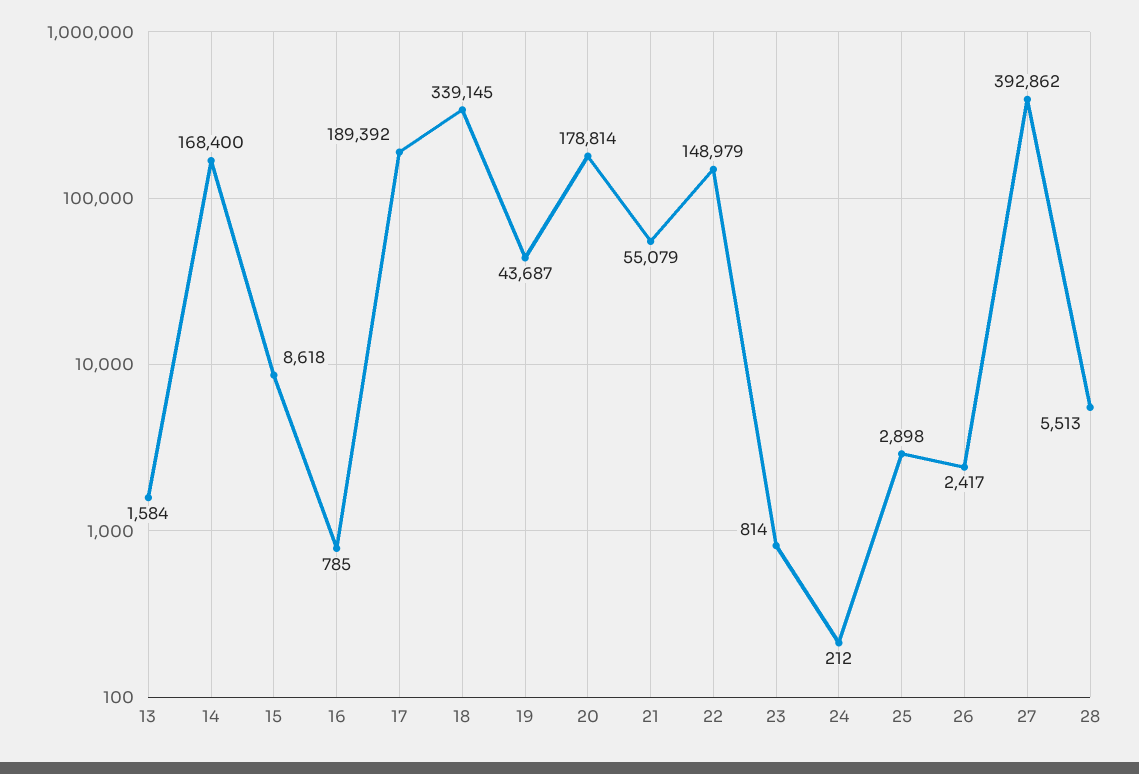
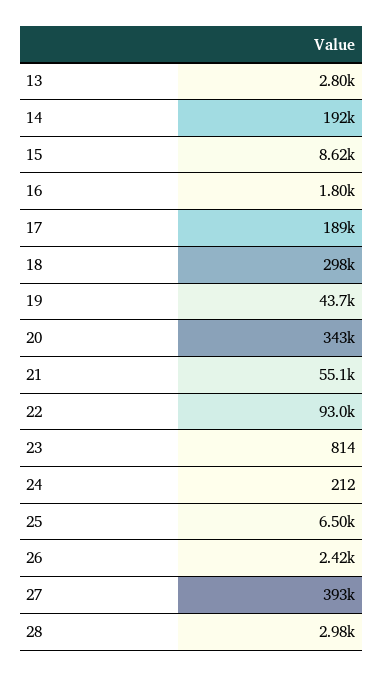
13: 1584 -> 2800
14: 168400 -> 192000
16: 785 -> 1800
18: 339145 -> 298000
20: 178814 -> 343000
22: 148979 -> 93000
25: 2898 -> 6500
28: 5513 -> 2980

